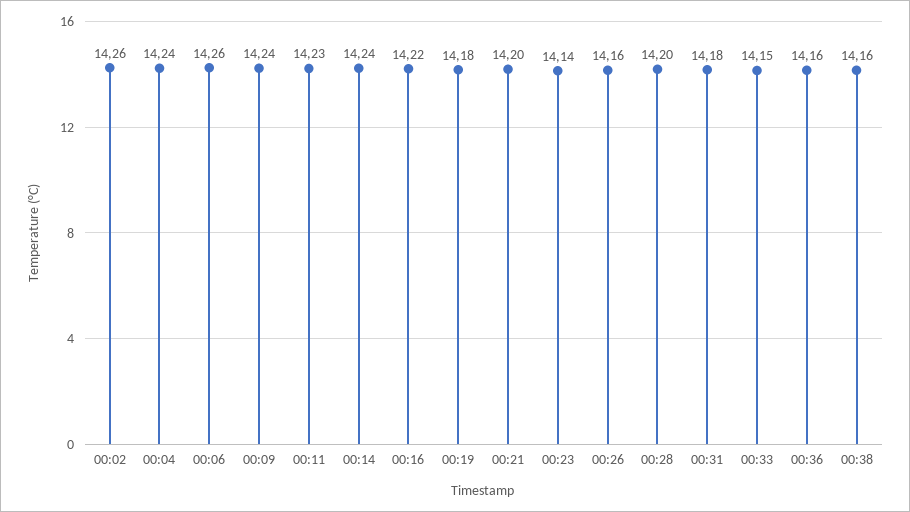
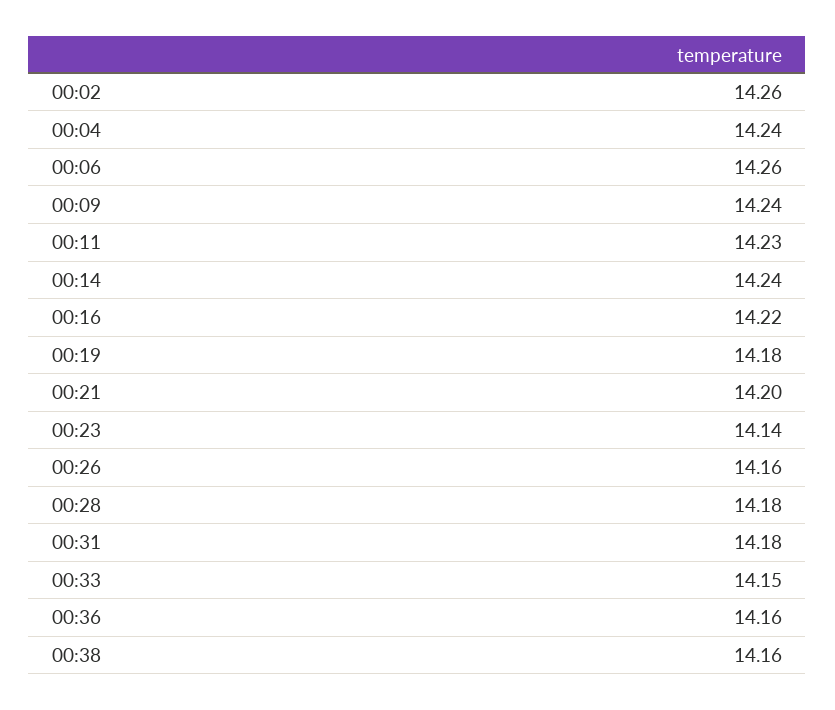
00:28: 14.2 -> 14.18

